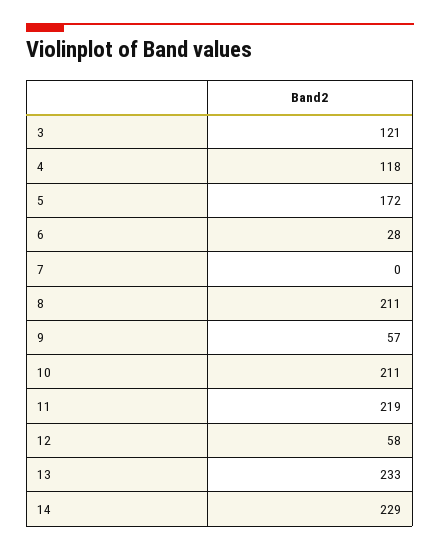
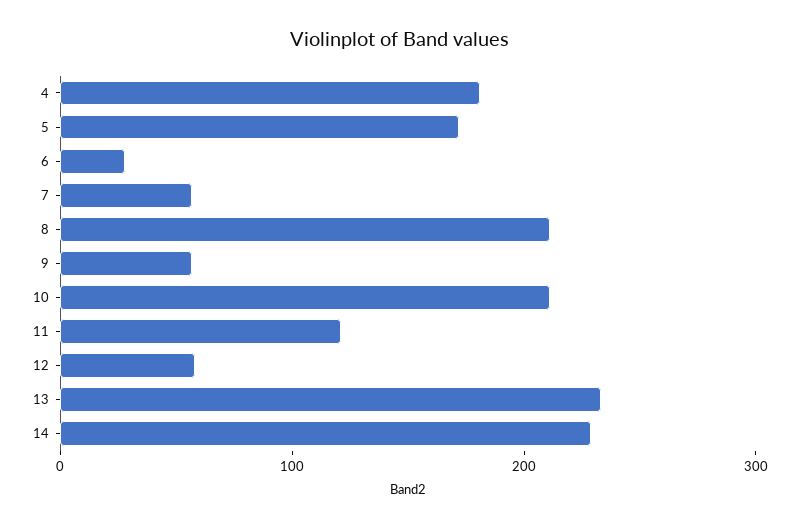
3: 121 -> none
4: 118 -> 180
7: 0 -> 60
11: 219 -> 120

